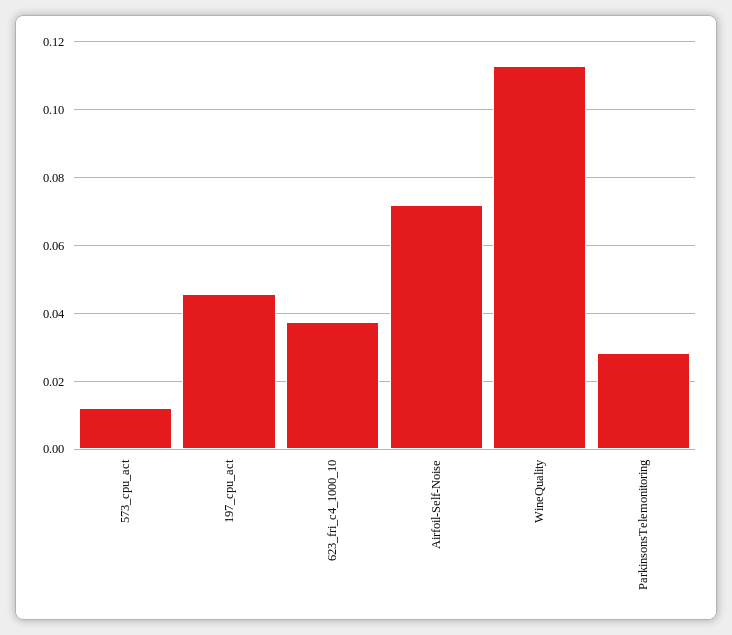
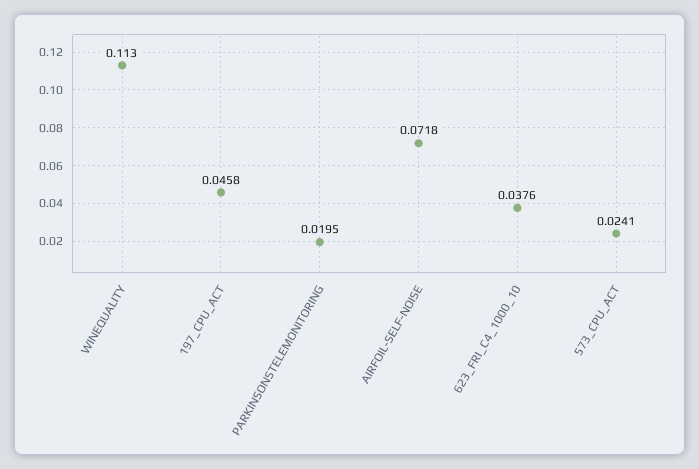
573_cpu_act: 0.012 -> 0.0241
ParkinsonsTelemonitoring: 0.028 -> 0.0195

